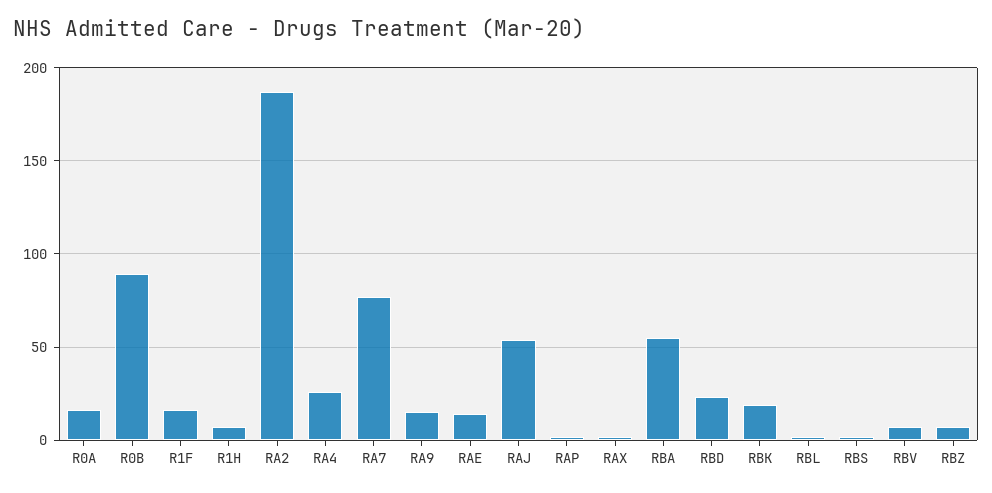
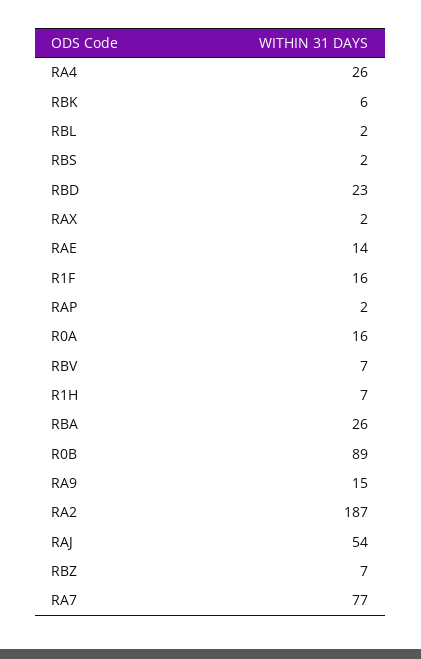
RBA: 55 -> 26
RBK: 20 -> 6

